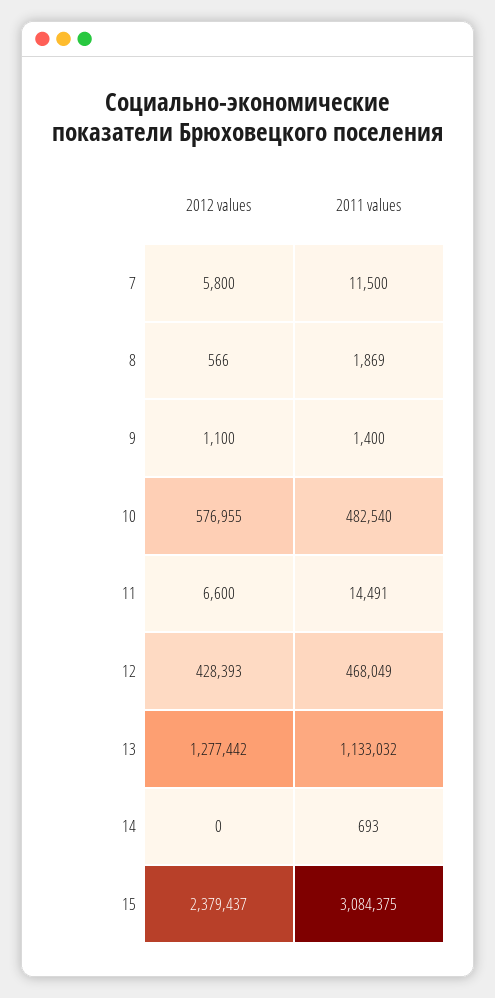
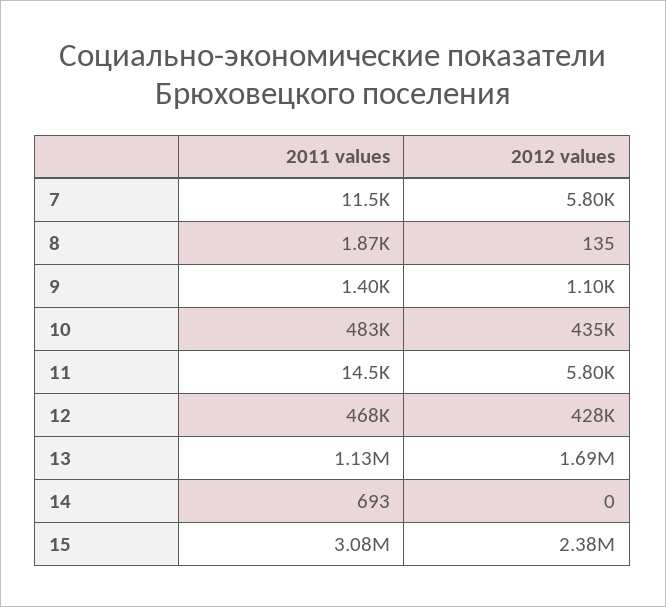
2012 values, 8: 566 -> 135
2012 values, 10: 576955 -> 435000
2012 values, 11: 6600 -> 5800
2012 values, 13: 1277442 -> 1690000

